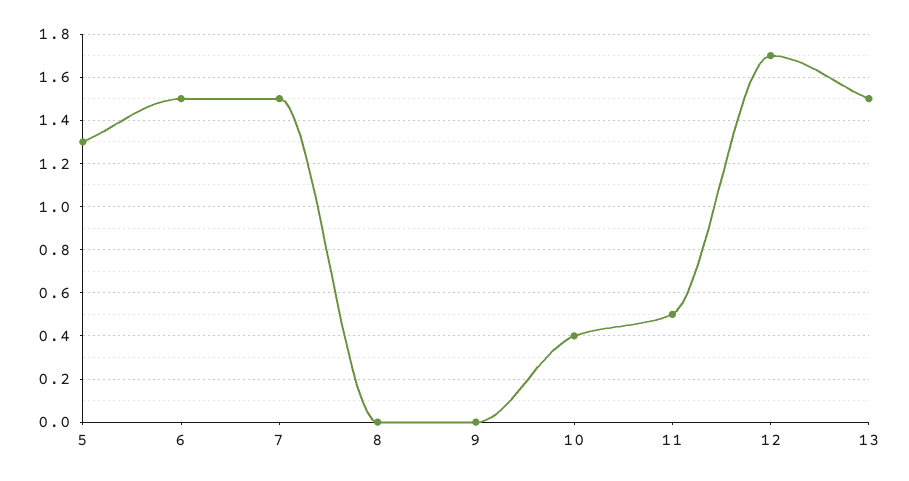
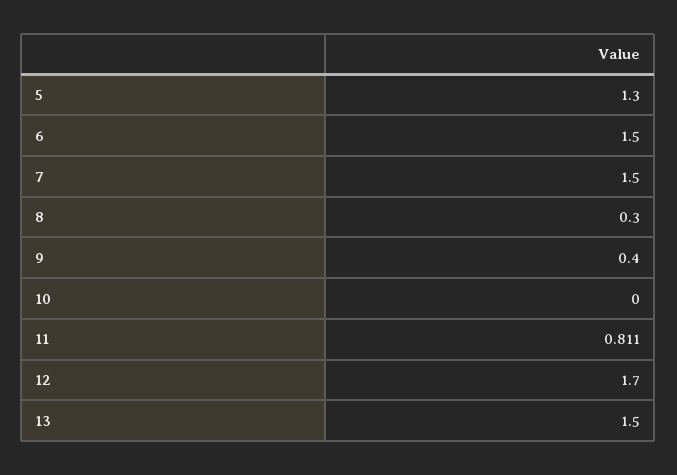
8: 0 -> 0.3
9: 0 -> 0.4
10: 0.4 -> 0
11: 0.5 -> 0.811

